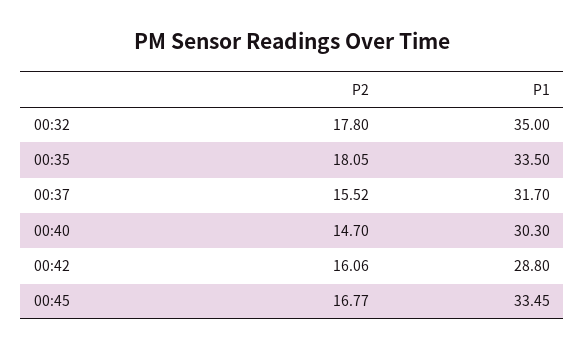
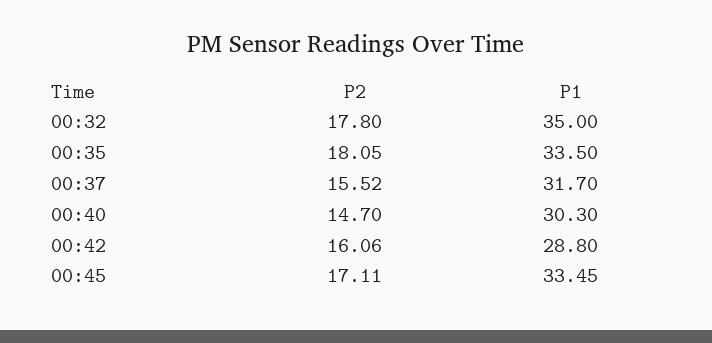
P2, 00:45: 16.77 -> 17.11

